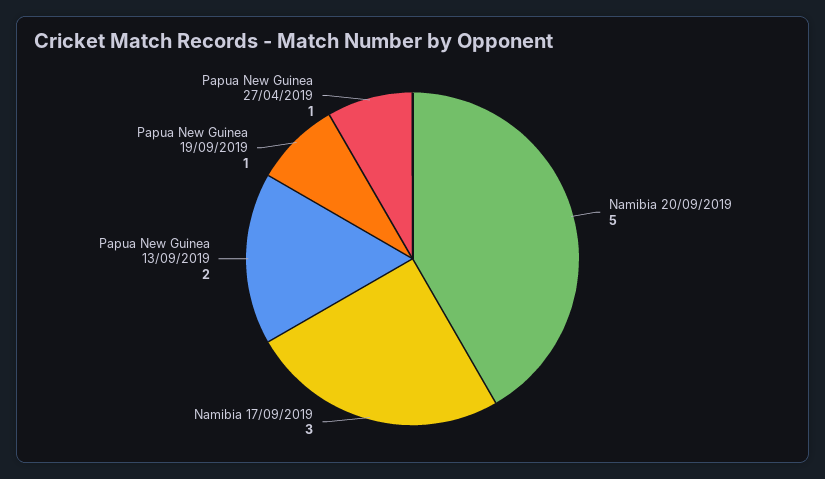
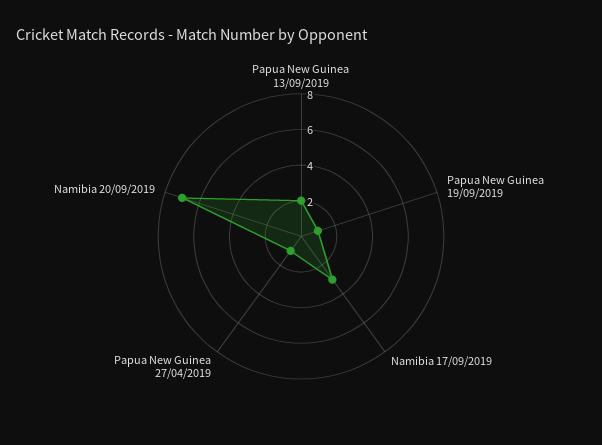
Namibia 20/09/2019: 5 -> 7

